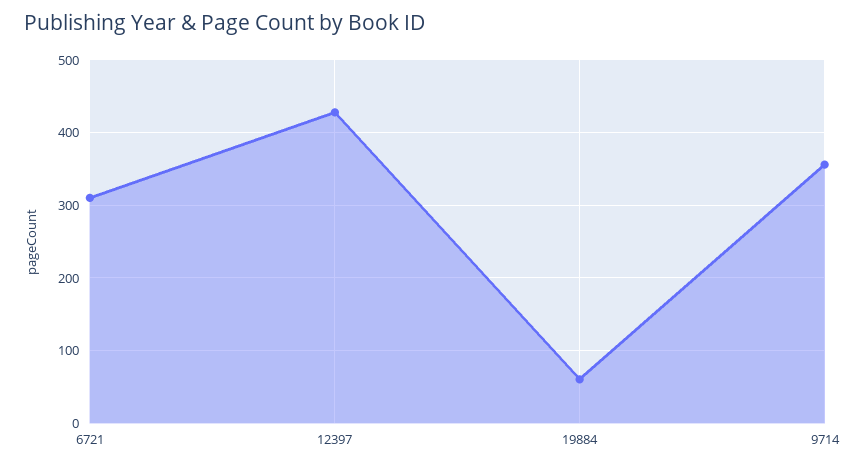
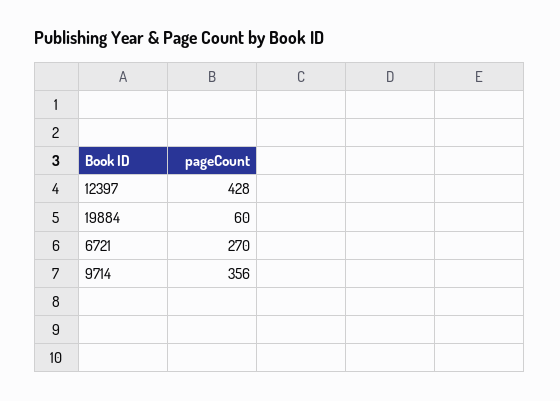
6721: 310 -> 270

